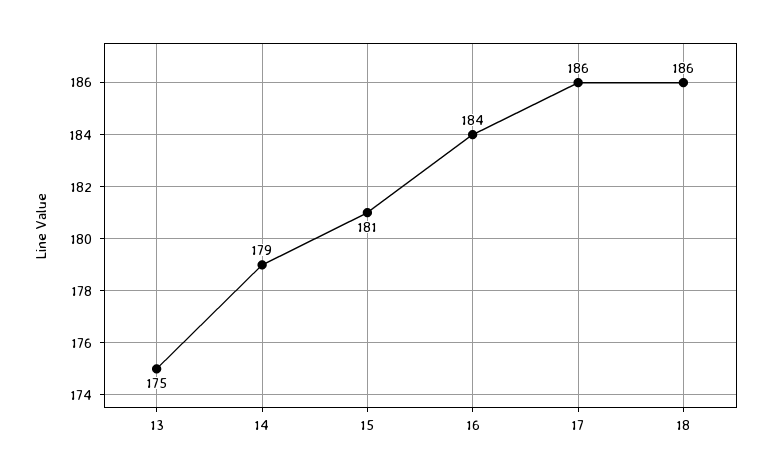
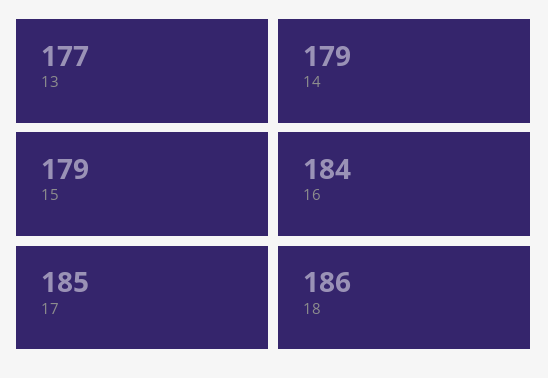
13: 175 -> 177
15: 181 -> 179
17: 186 -> 185

